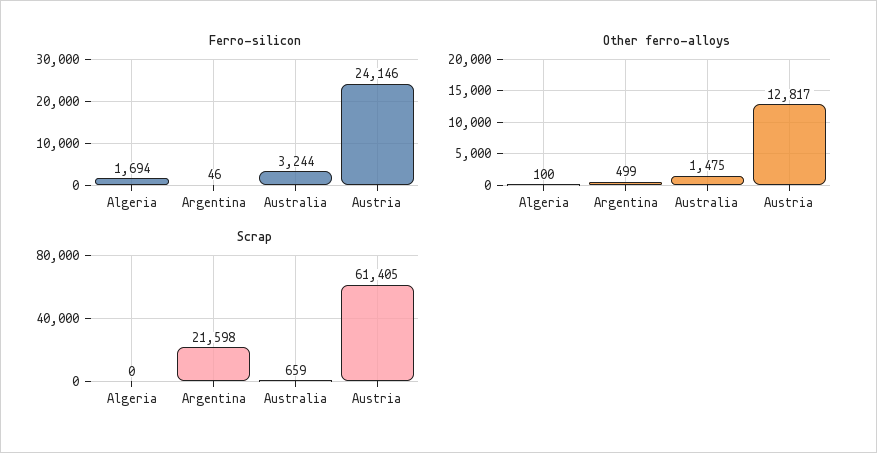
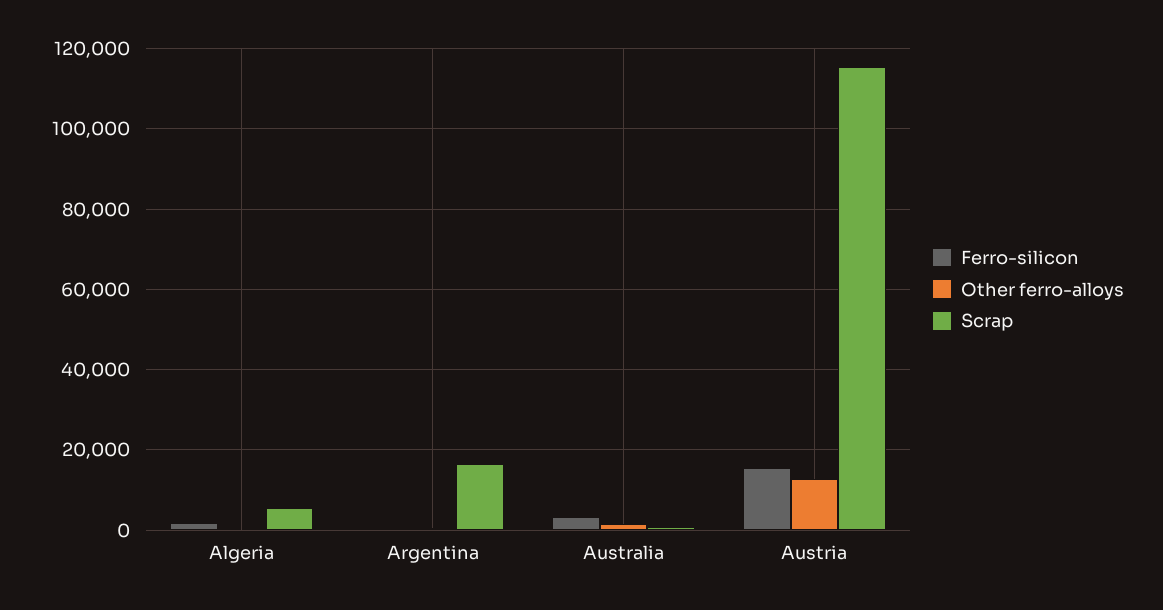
Ferro-silicon, Austria: 24146 -> 16000
Scrap, Algeria: 0 -> 6000
Scrap, Argentina: 21598 -> 16000
Scrap, Austria: 61405 -> 116000

